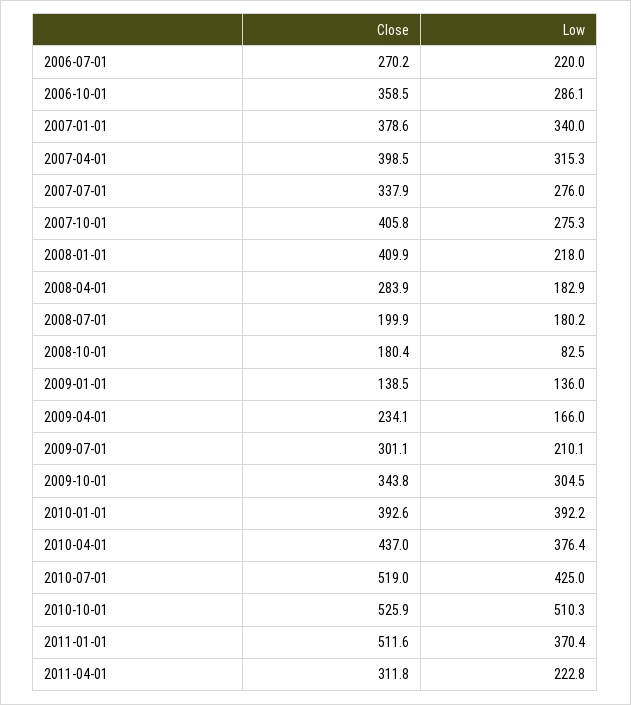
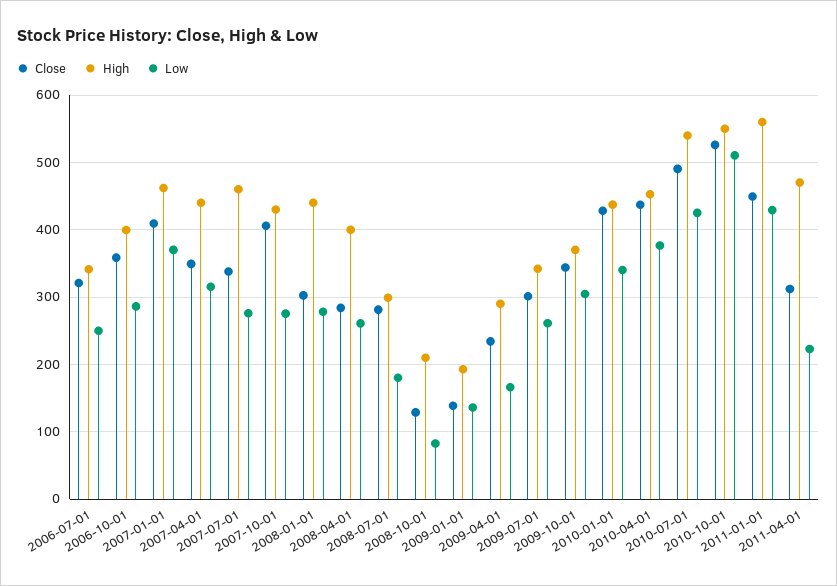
Close, 2006-07-01: 270.2 -> 320
Low, 2006-07-01: 220 -> 250
Close, 2007-01-01: 378.6 -> 410
Low, 2007-01-01: 340 -> 370
Close, 2007-04-01: 398.5 -> 350
Close, 2008-01-01: 409.9 -> 300
Low, 2008-01-01: 218 -> 280
Low, 2008-04-01: 182.9 -> 260
Close, 2008-07-01: 199.9 -> 280
Close, 2008-10-01: 180.4 -> 130
Low, 2009-07-01: 210.1 -> 260
Close, 2010-01-01: 392.6 -> 430
Low, 2010-01-01: 392.2 -> 340
Close, 2010-07-01: 519 -> 490
Close, 2011-01-01: 511.6 -> 450
Low, 2011-01-01: 370.4 -> 430
High, 2006-07-01: none -> 340
High, 2006-10-01: none -> 400
High, 2007-01-01: none -> 460
High, 2007-04-01: none -> 440
High, 2007-07-01: none -> 460
High, 2007-10-01: none -> 430
High, 2008-01-01: none -> 440
High, 2008-04-01: none -> 400
High, 2008-07-01: none -> 300
High, 2008-10-01: none -> 210
High, 2009-01-01: none -> 190
High, 2009-04-01: none -> 290
High, 2009-07-01: none -> 340
High, 2009-10-01: none -> 370
High, 2010-01-01: none -> 440
High, 2010-04-01: none -> 450
High, 2010-07-01: none -> 540
High, 2010-10-01: none -> 550
High, 2011-01-01: none -> 560
High, 2011-04-01: none -> 470

